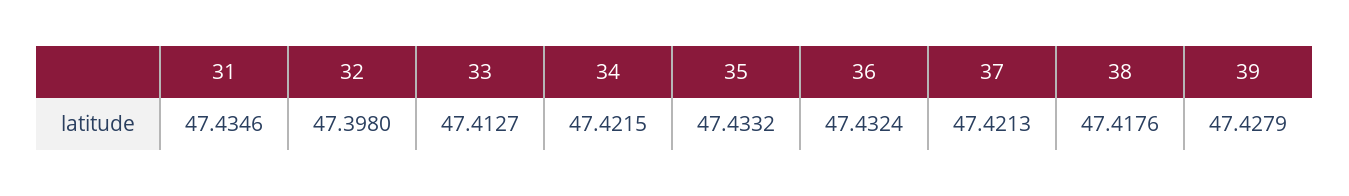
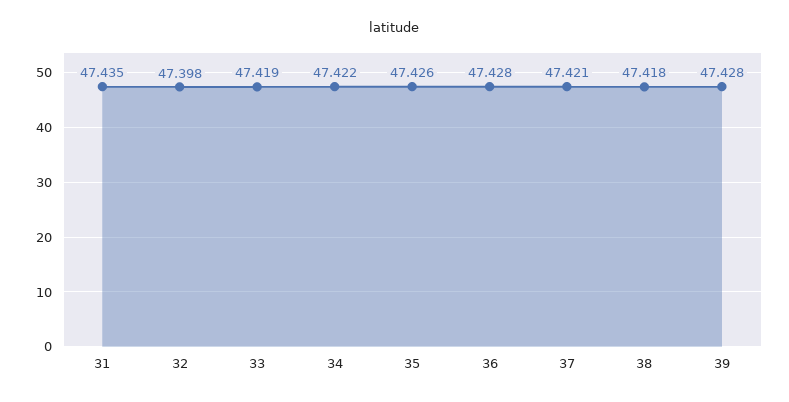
33: 47.4127 -> 47.419
35: 47.4332 -> 47.426
36: 47.4324 -> 47.428

